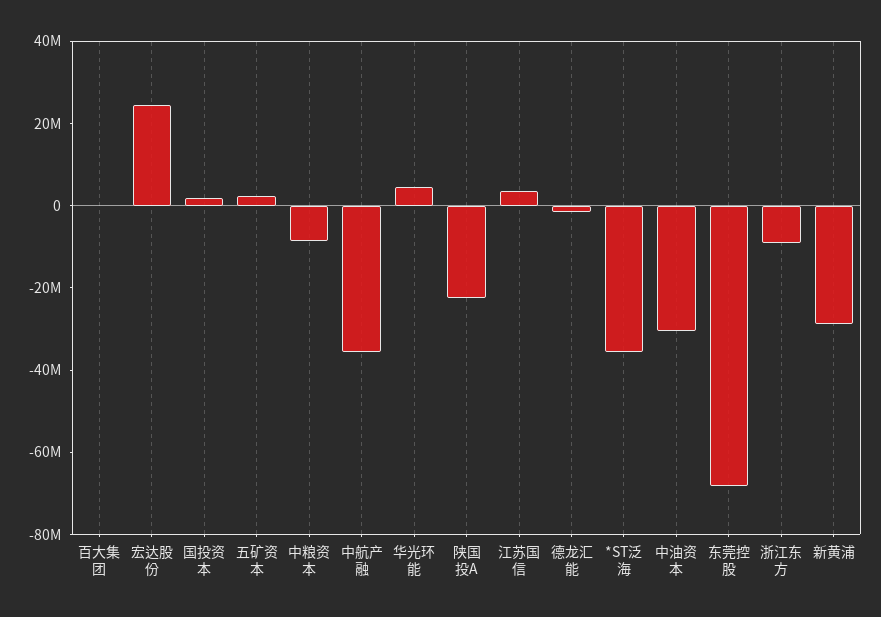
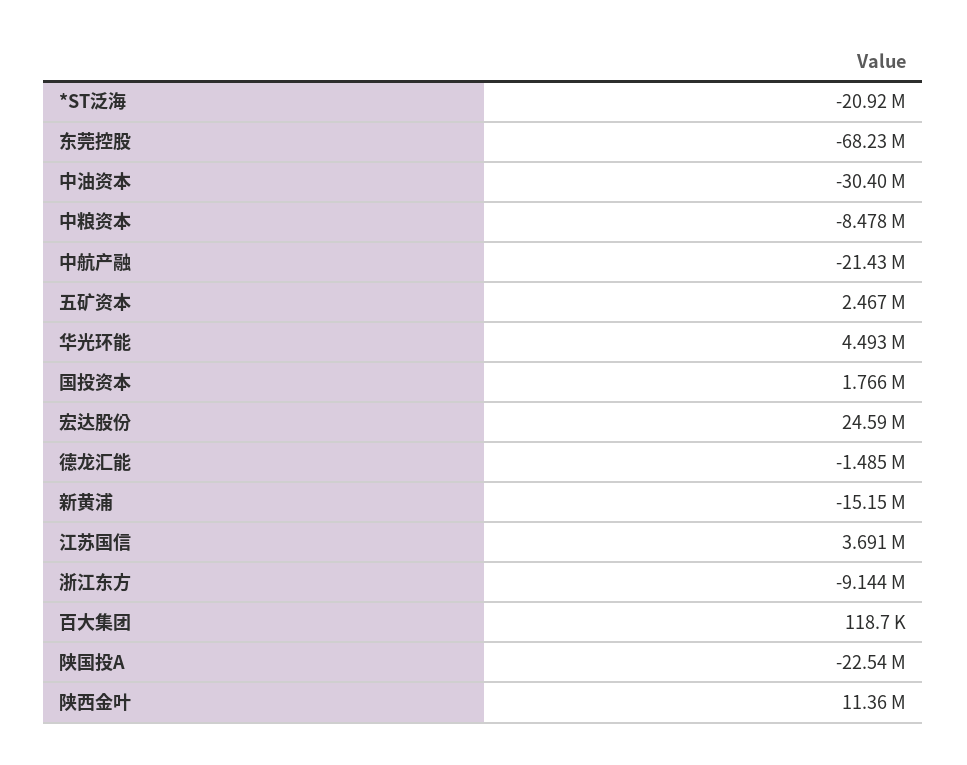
中航产融: -35000000 -> -21430000
*ST泛海: -35000000 -> -20920000
新黄浦: -30000000 -> -15150000
陕西金叶: none -> 11360000

